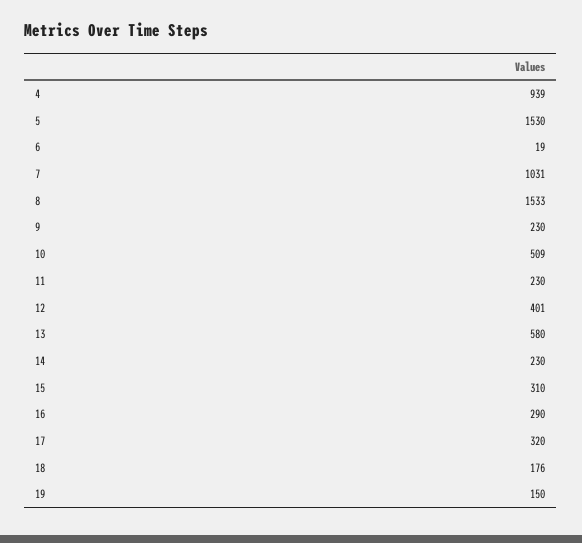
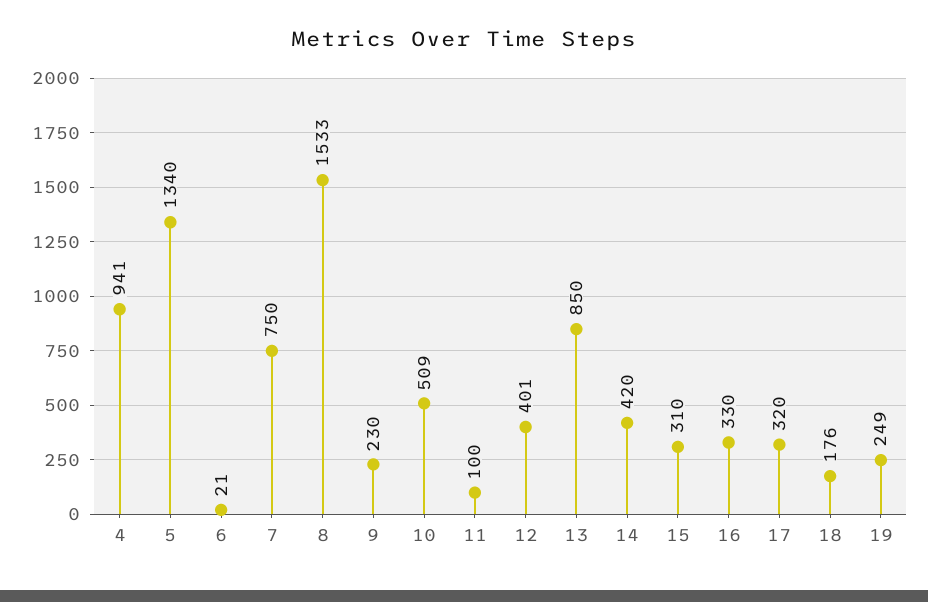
4: 939 -> 941
5: 1530 -> 1340
6: 19 -> 21
7: 1031 -> 750
11: 230 -> 100
13: 580 -> 850
14: 230 -> 420
16: 290 -> 330
19: 150 -> 249

